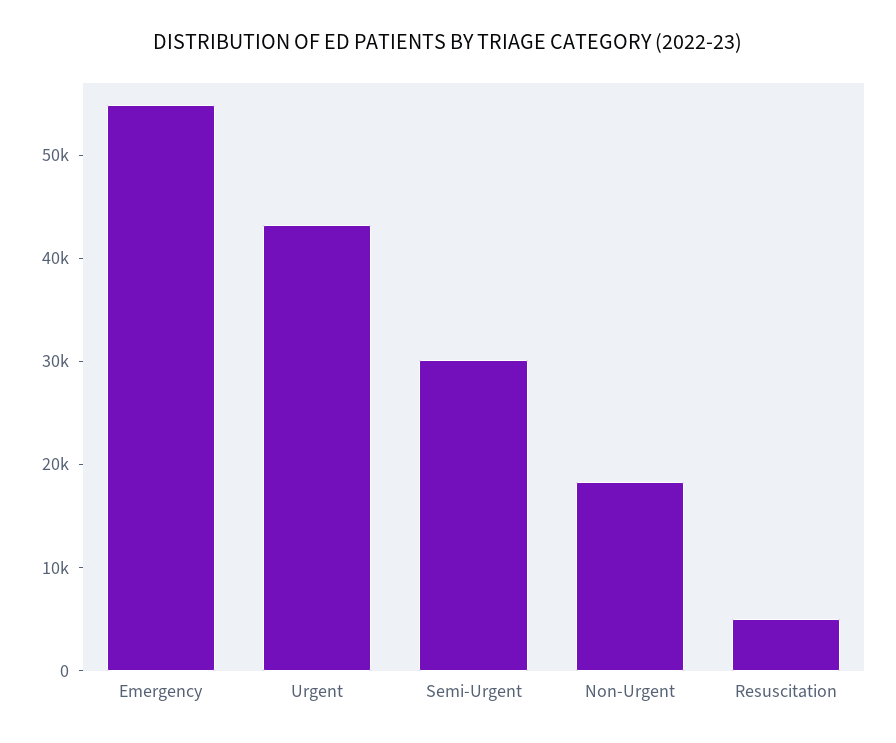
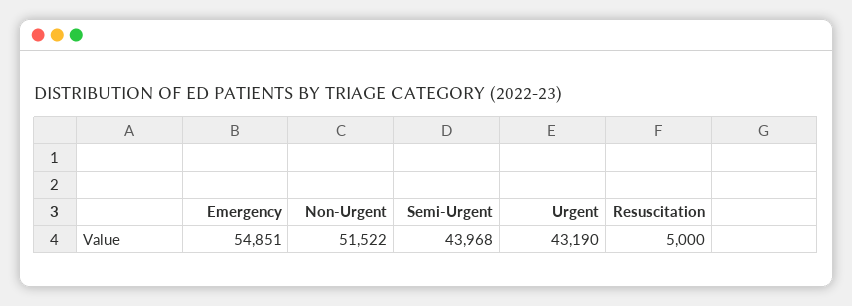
Semi-Urgent: 30000 -> 43968
Non-Urgent: 18000 -> 51522

